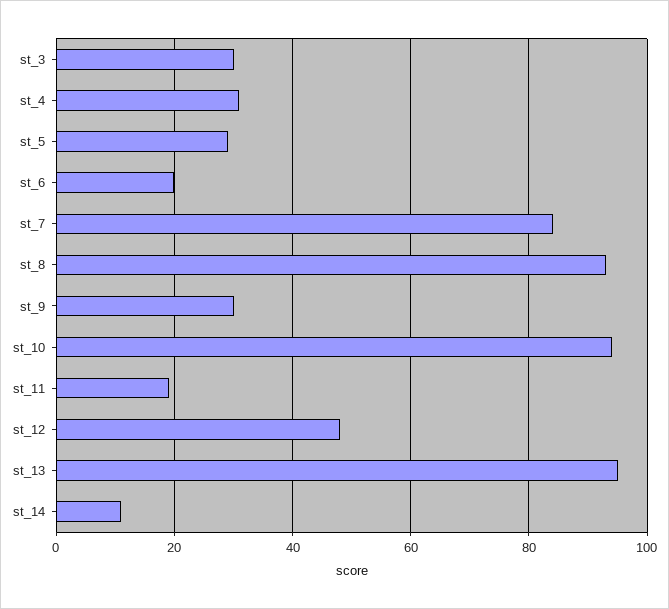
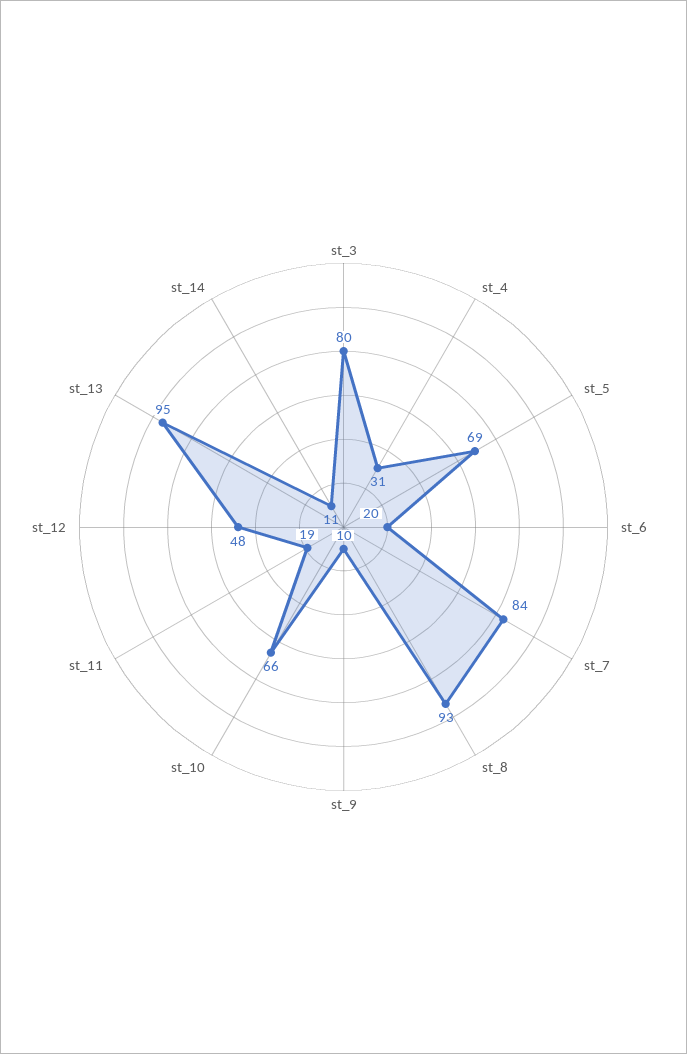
st_3: 30 -> 80
st_5: 30 -> 69
st_9: 30 -> 10
st_10: 95 -> 66

